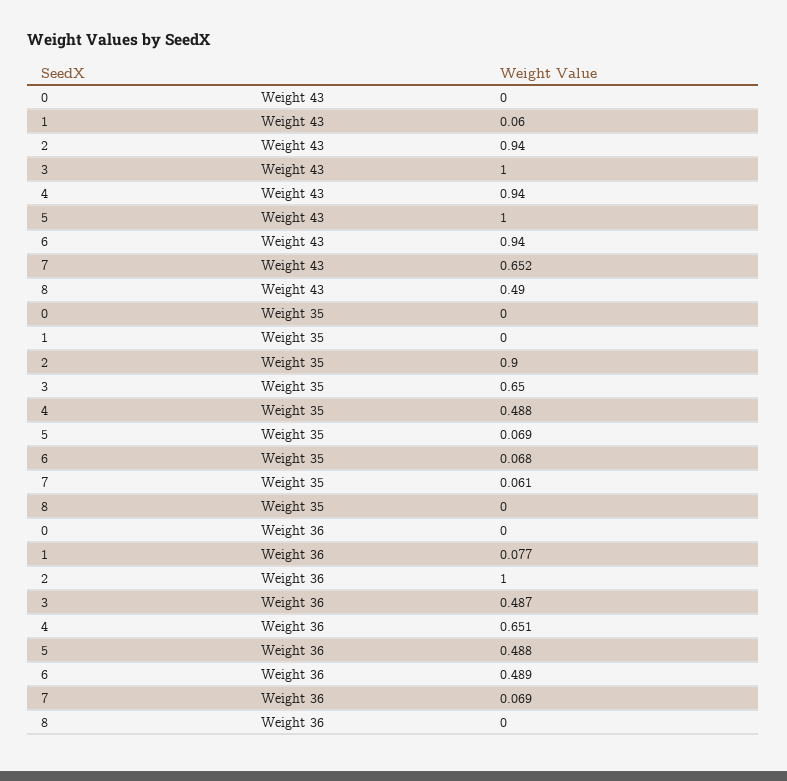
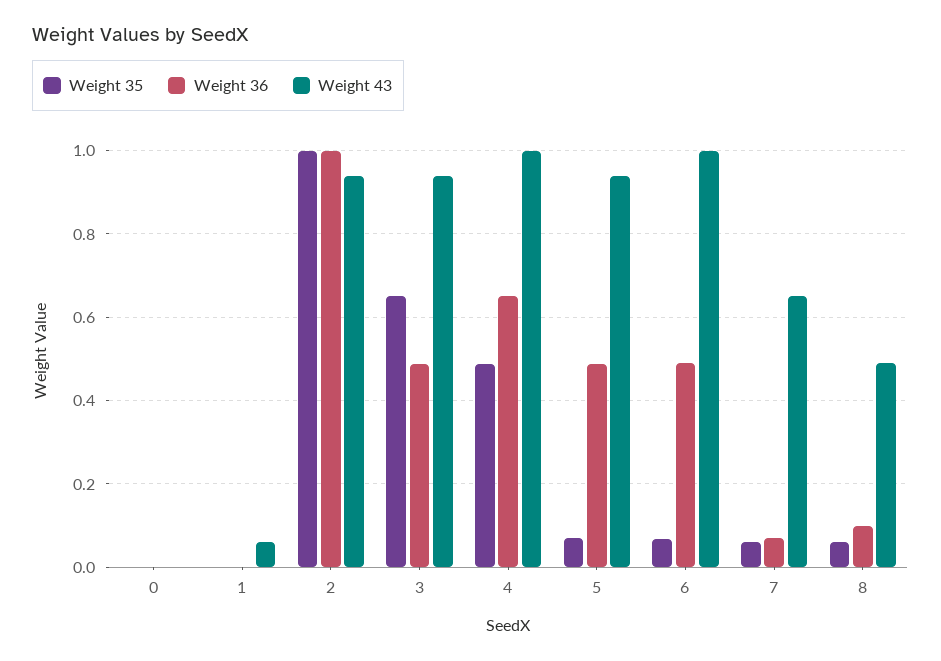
Weight 43, 3: 1 -> 0.94
Weight 43, 4: 0.94 -> 1
Weight 43, 5: 1 -> 0.94
Weight 43, 6: 0.94 -> 1
Weight 35, 2: 0.9 -> 1
Weight 35, 8: 0 -> 0.06
Weight 36, 1: 0.077 -> 0
Weight 36, 8: 0 -> 0.1

